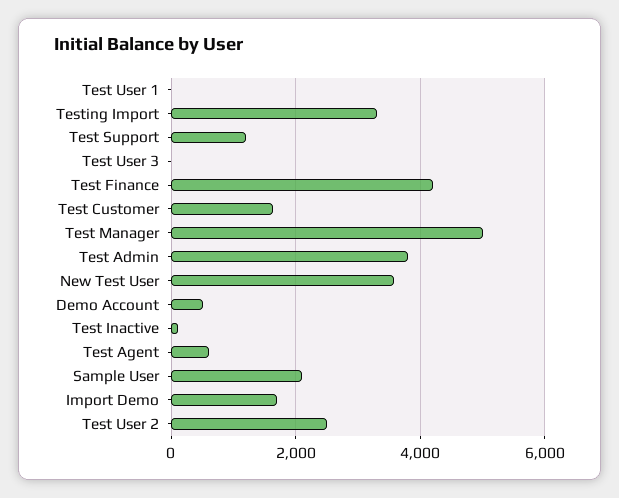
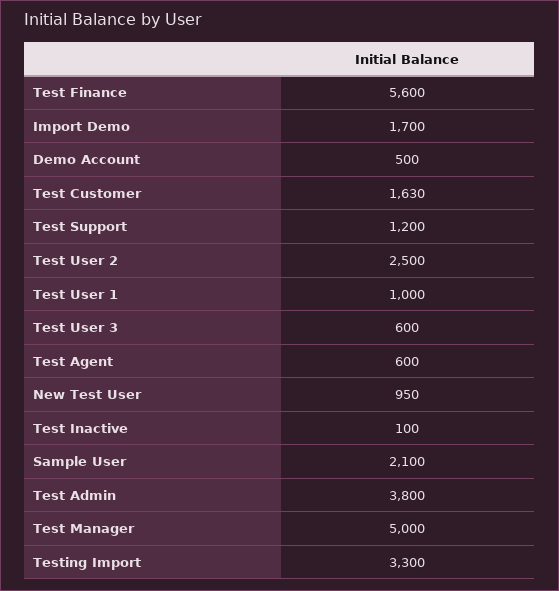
Test User 1: 0 -> 1000
Test User 3: 0 -> 600
Test Finance: 4200 -> 5600
New Test User: 3600 -> 950

